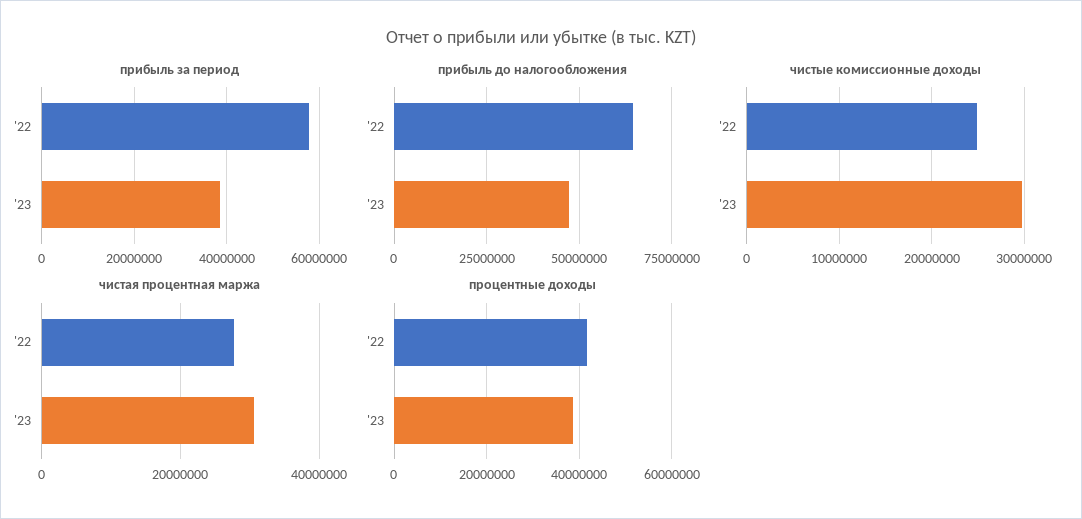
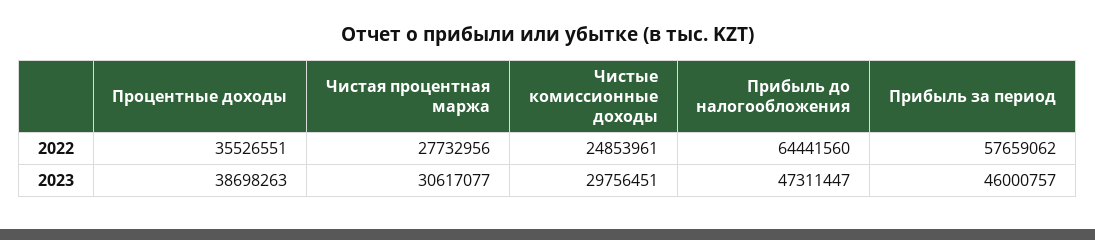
прибыль за период, '23: 38000000 -> 46000757
процентные доходы, '22: 42000000 -> 35526551

